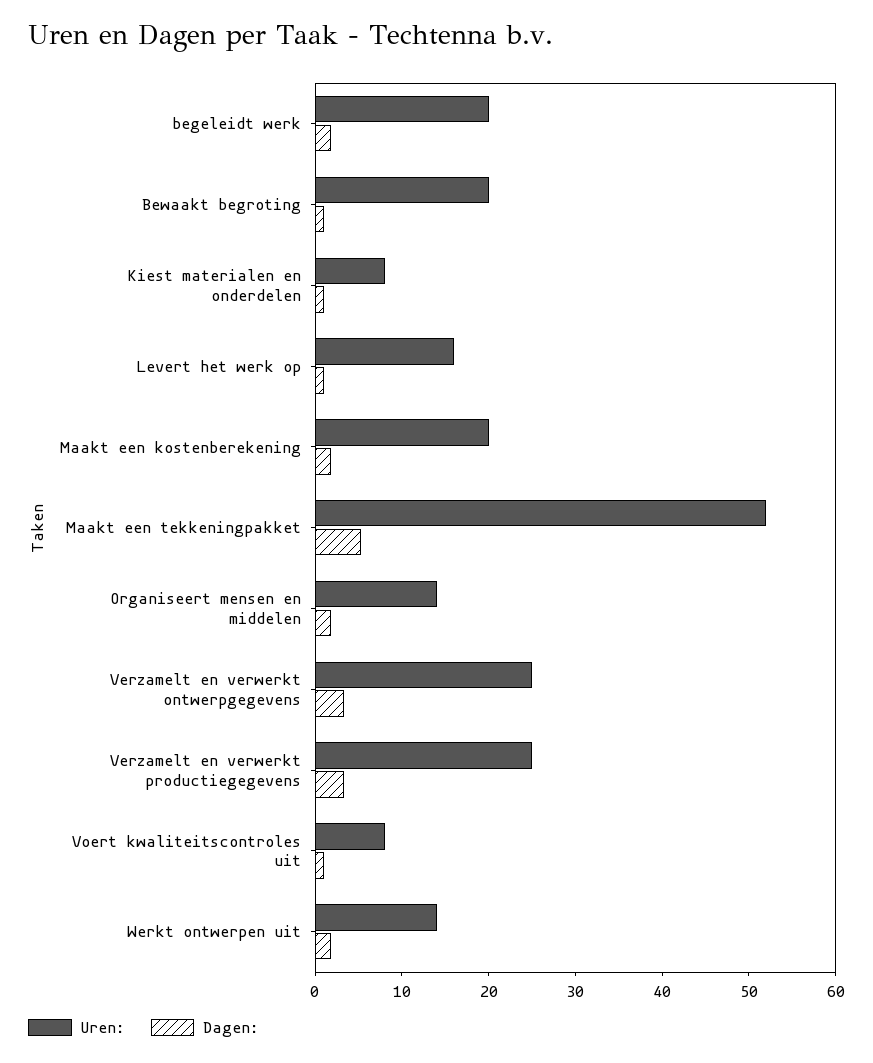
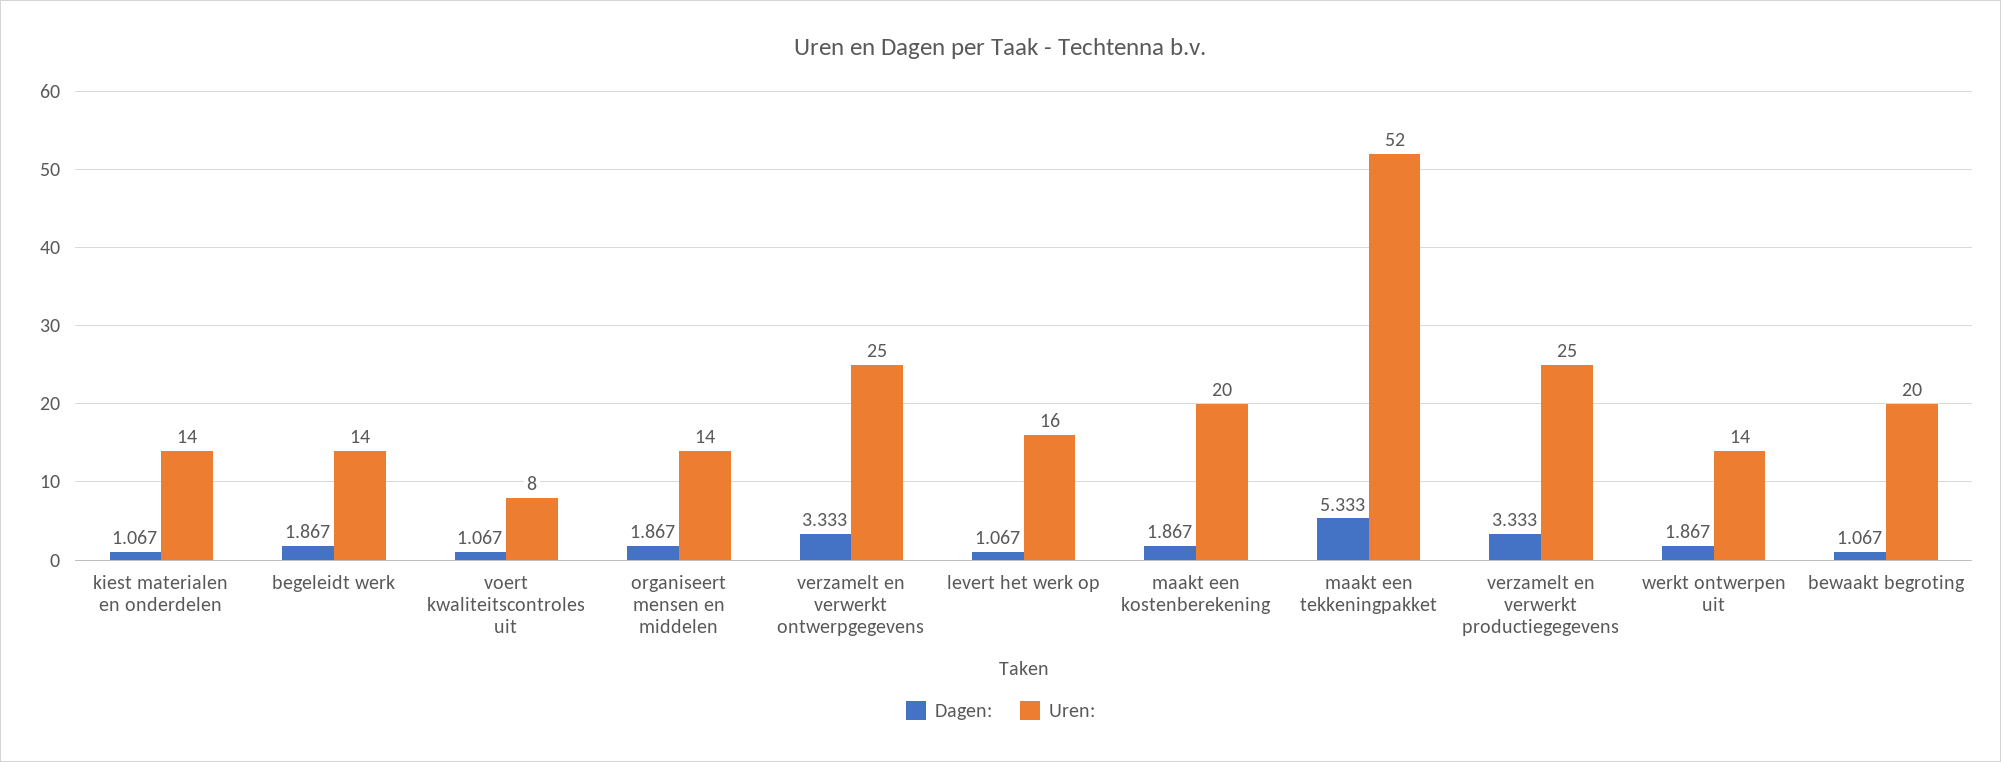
Uren:, begeleidt werk: 20 -> 14
Uren:, Kiest materialen en onderdelen: 8 -> 14

